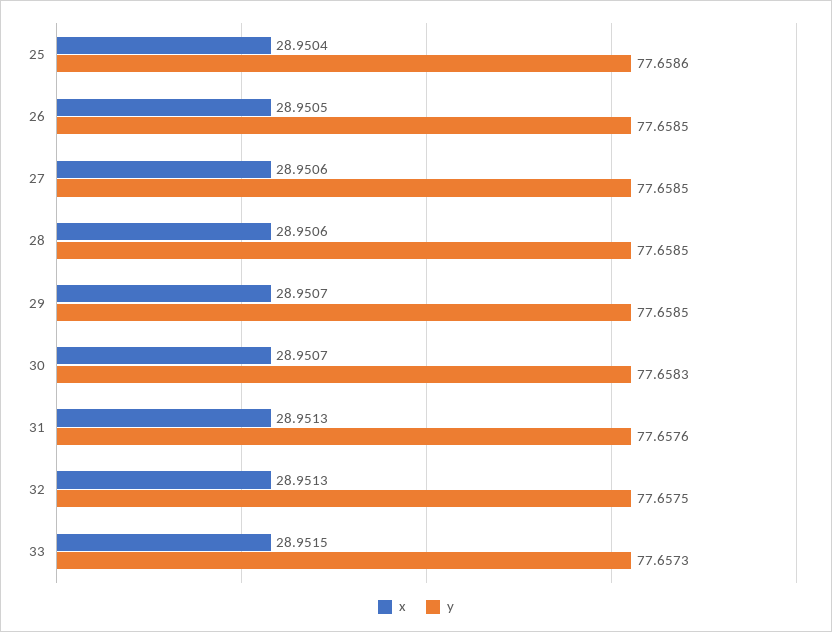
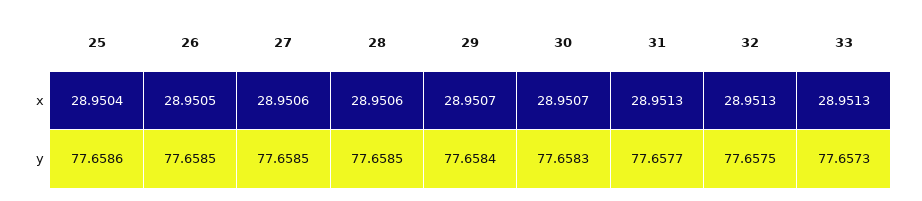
y, 29: 77.6585 -> 77.6584
y, 31: 77.6576 -> 77.6577
x, 33: 28.9515 -> 28.9513

